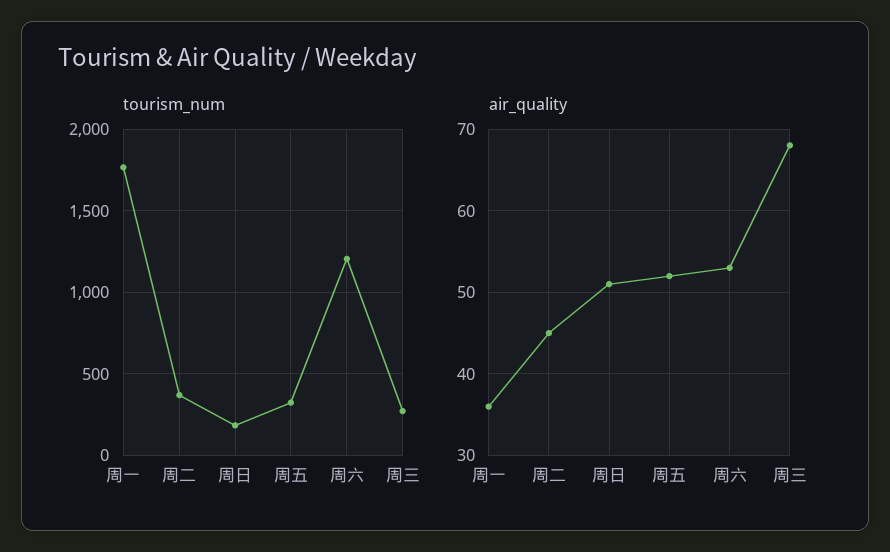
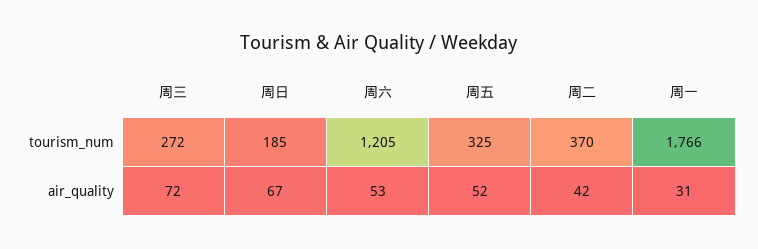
air_quality, 周一: 36 -> 31
air_quality, 周二: 45 -> 42
air_quality, 周日: 51 -> 67
air_quality, 周三: 68 -> 72

